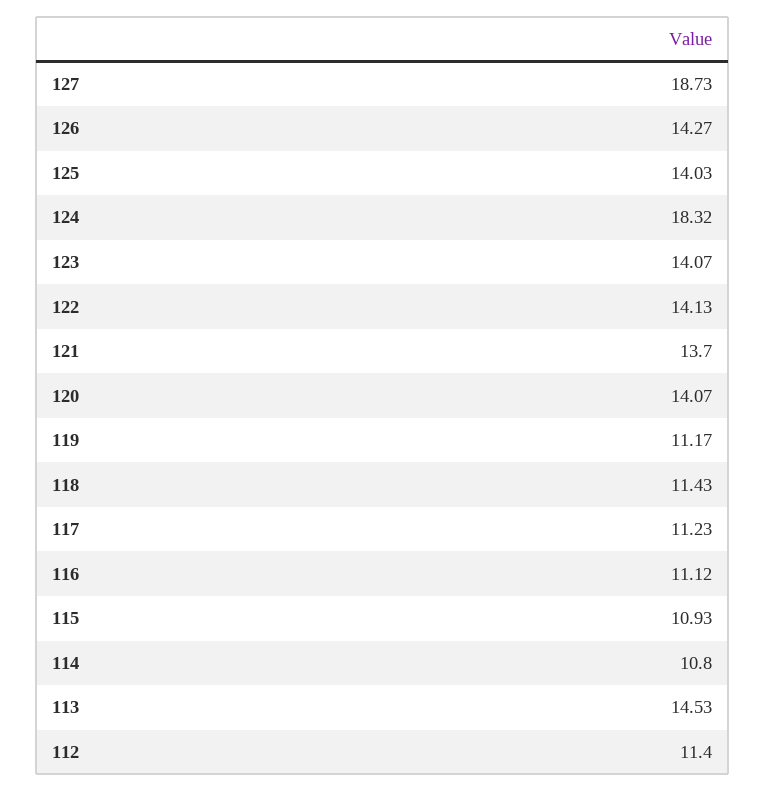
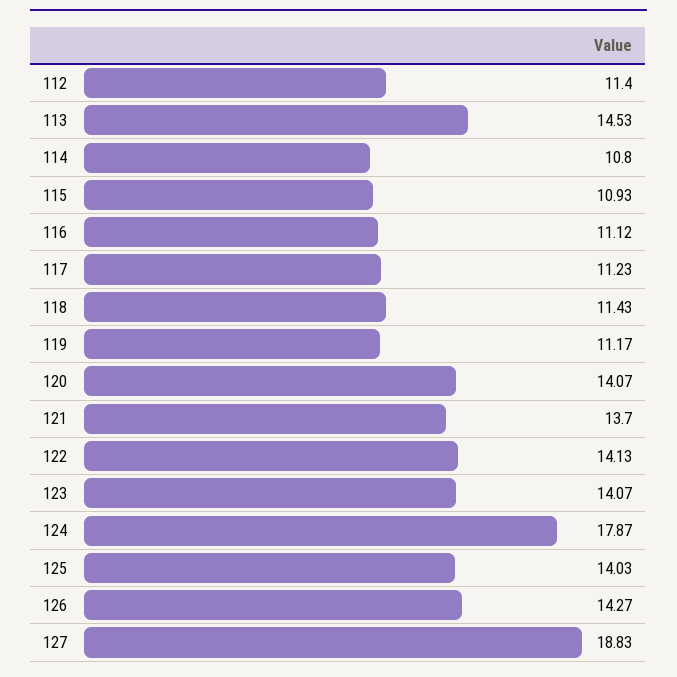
127: 18.73 -> 18.83
124: 18.32 -> 17.87

